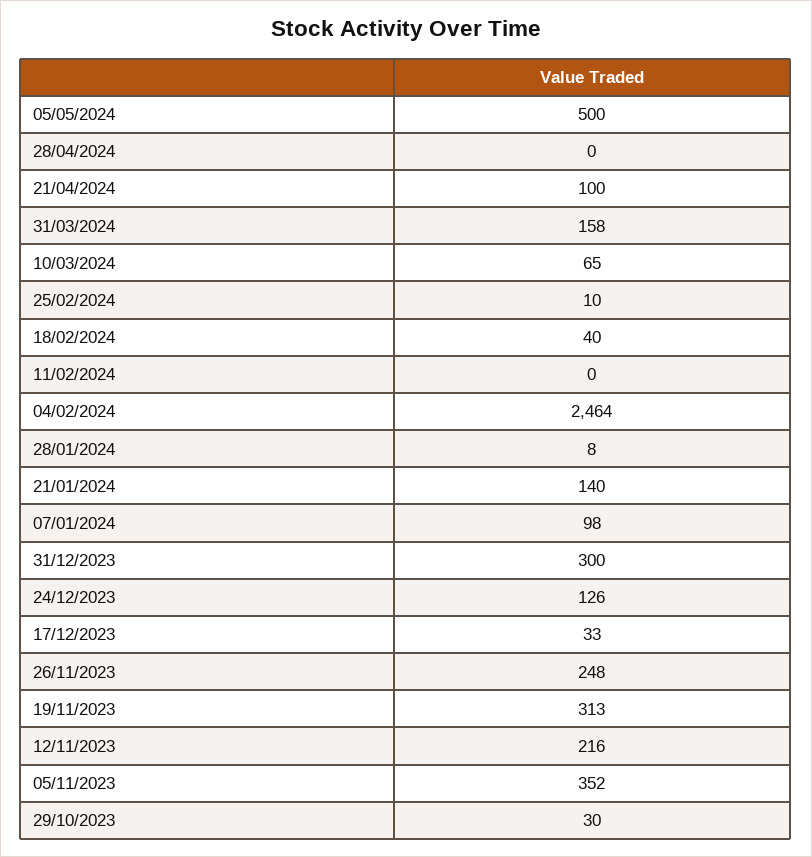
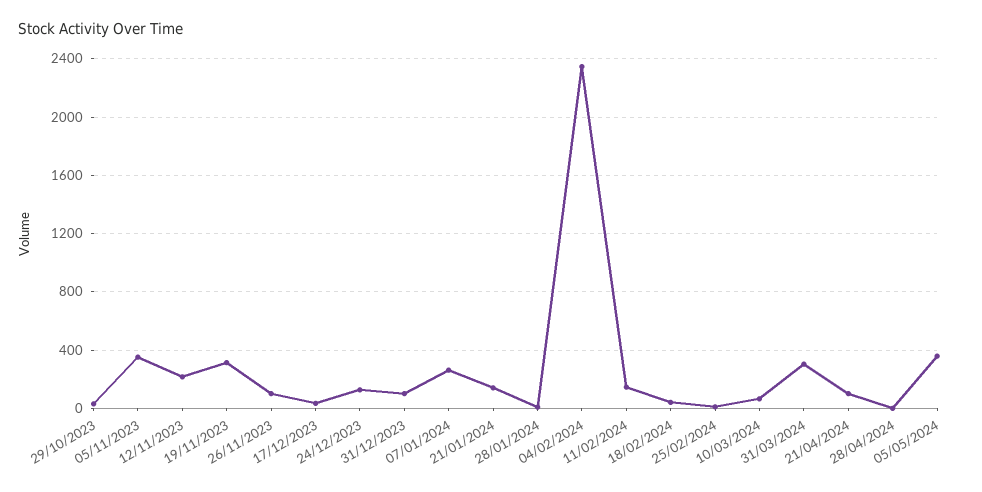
05/05/2024: 500 -> 350
31/03/2024: 158 -> 300
11/02/2024: 0 -> 150
04/02/2024: 2464 -> 2350
07/01/2024: 98 -> 250
31/12/2023: 300 -> 100
26/11/2023: 248 -> 100

